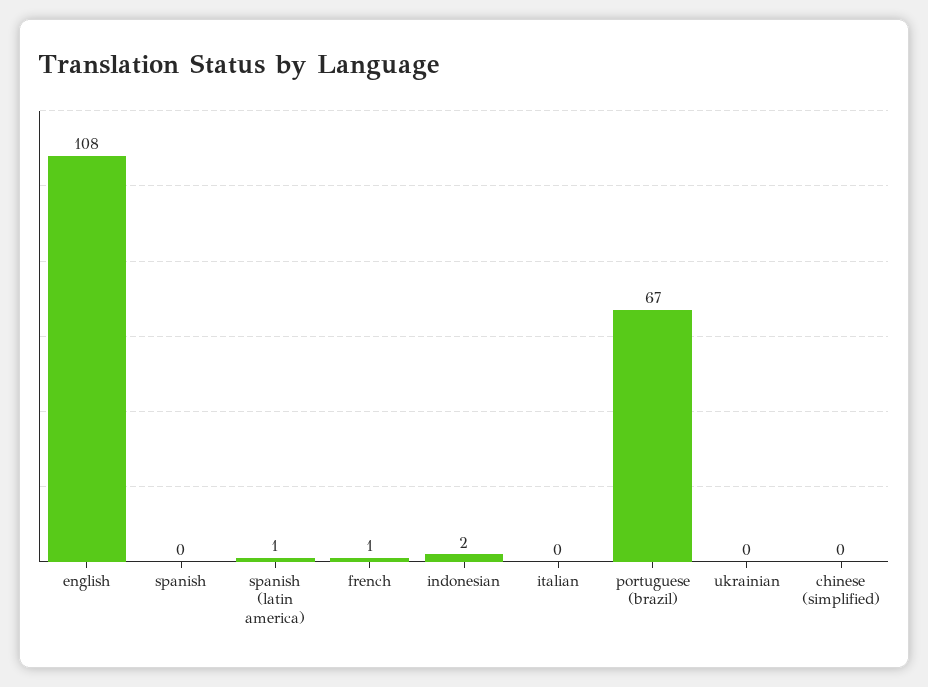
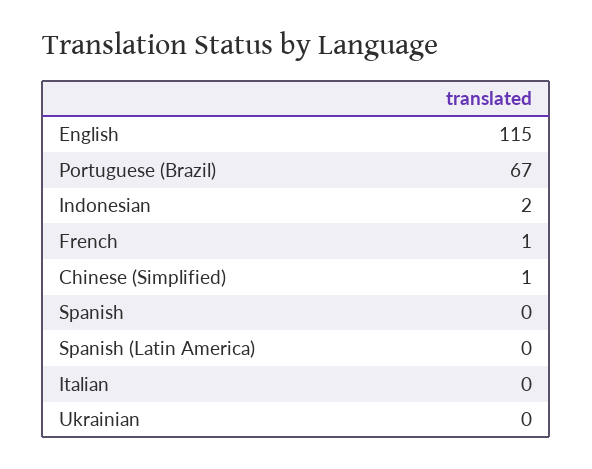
english: 108 -> 115
spanish (latin america): 1 -> 0
chinese (simplified): 0 -> 1

